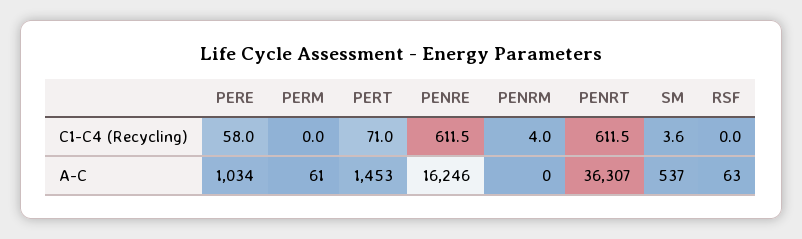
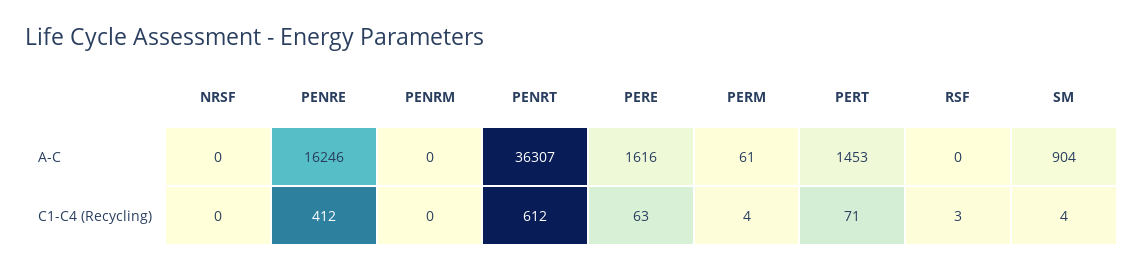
PERE, C1-C4 (Recycling): 58 -> 63
PERM, C1-C4 (Recycling): 0 -> 4
PENRE, C1-C4 (Recycling): 611.5 -> 412
PENRM, C1-C4 (Recycling): 4 -> 0
RSF, C1-C4 (Recycling): 0 -> 3
PERE, A-C: 1034 -> 1616
SM, A-C: 537 -> 904
RSF, A-C: 63 -> 0
NRSF, A-C: none -> 0
NRSF, C1-C4 (Recycling): none -> 0

